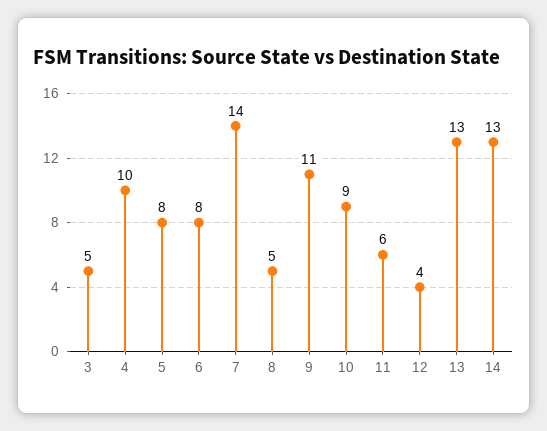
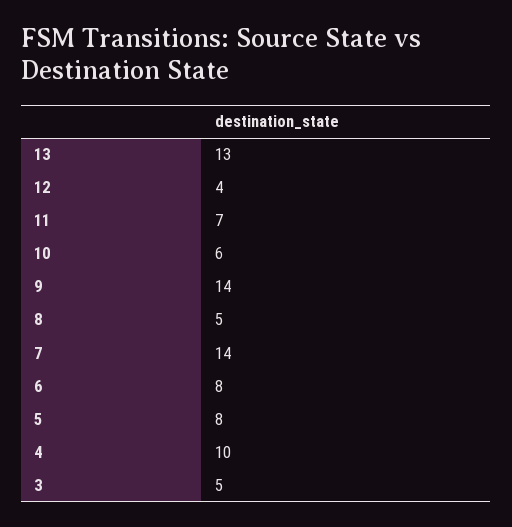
9: 11 -> 14
10: 9 -> 6
11: 6 -> 7
14: 13 -> none

